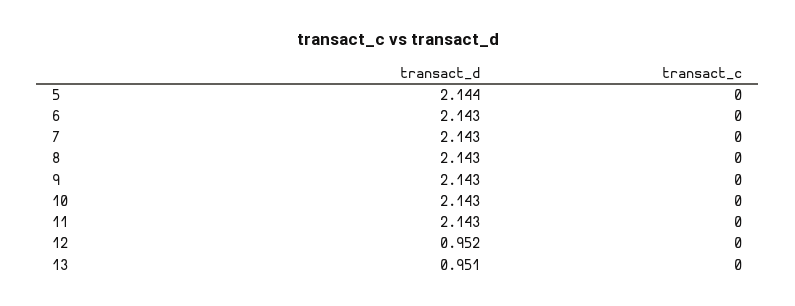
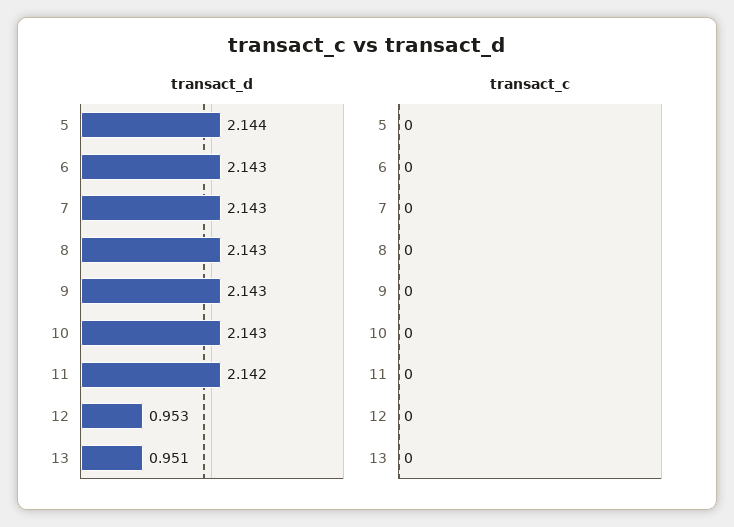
transact_d, 11: 2.143 -> 2.142
transact_d, 12: 0.952 -> 0.953

